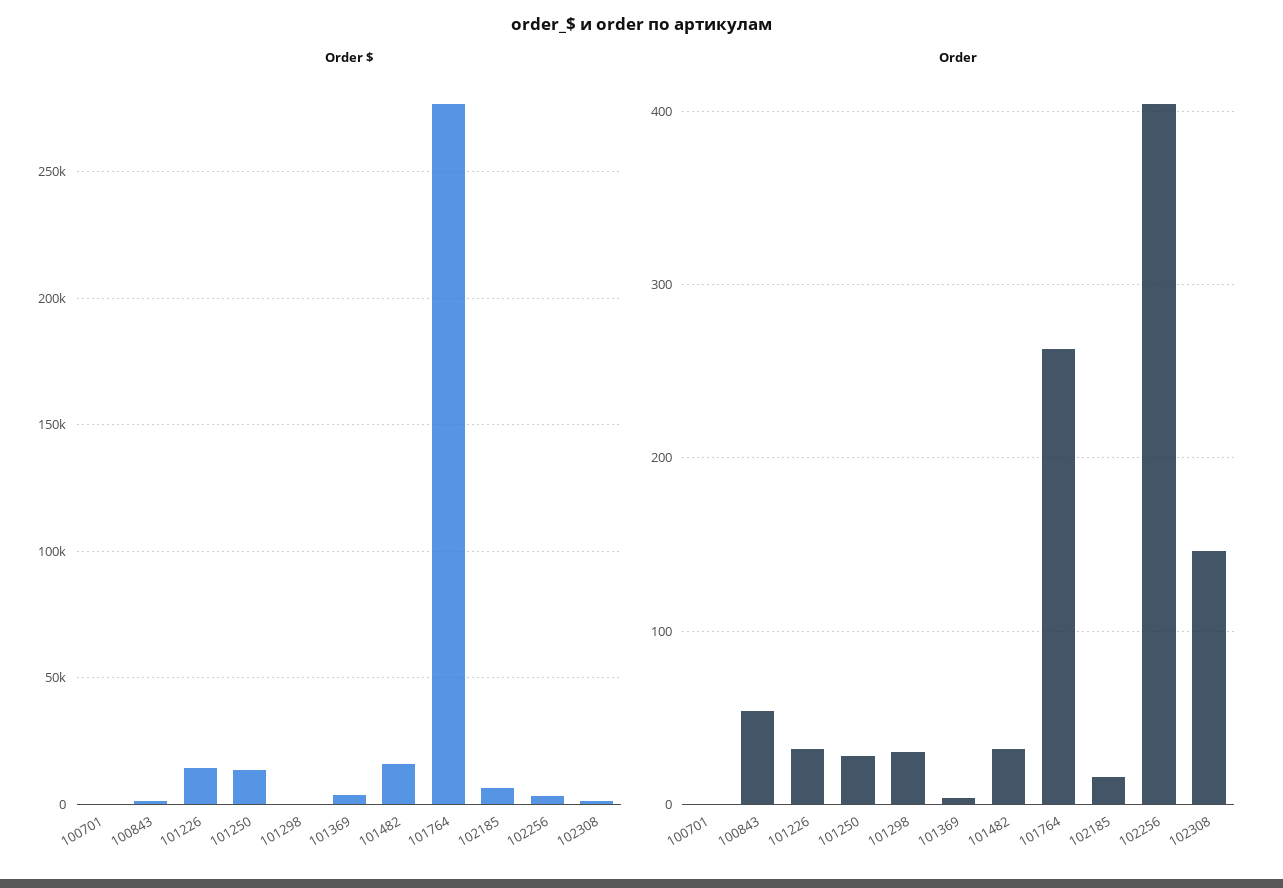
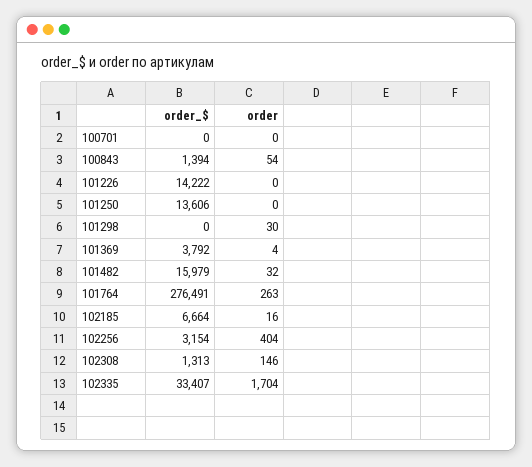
Order, 101226: 30 -> 0
Order, 101250: 30 -> 0
Order $, 102335: none -> 33407
Order, 102335: none -> 1704

